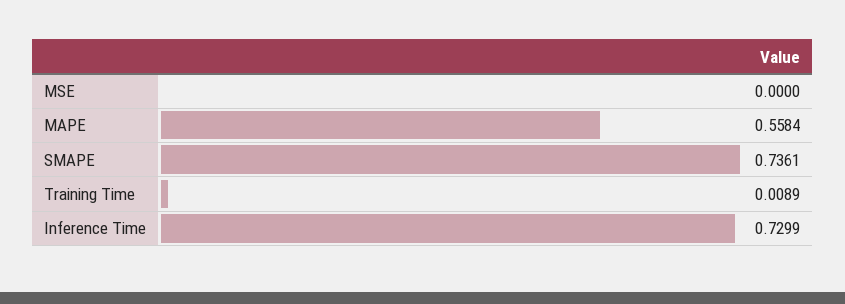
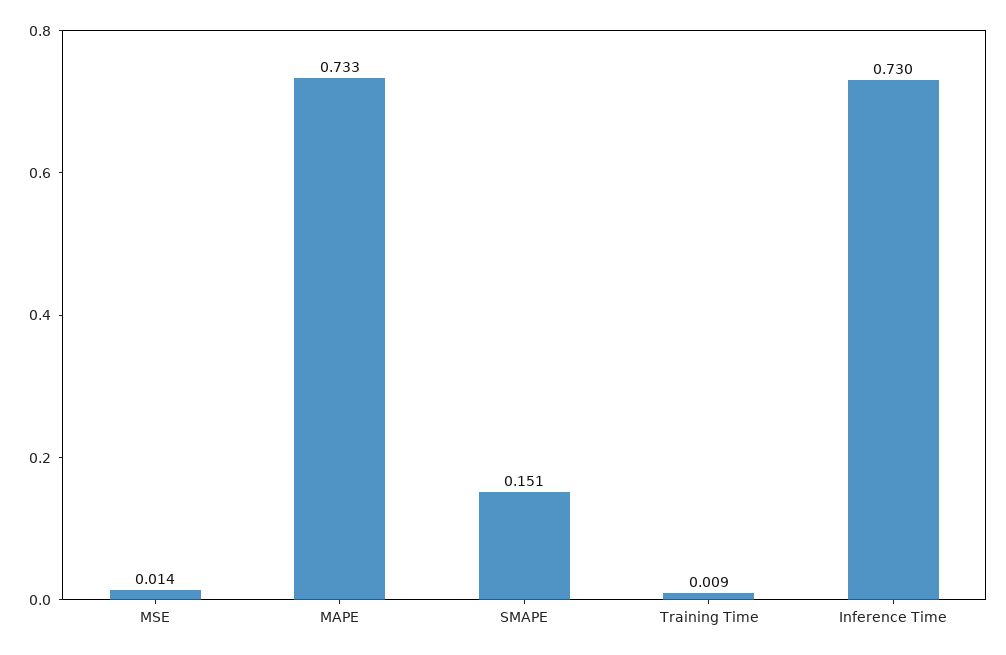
MSE: 0 -> 0.014
MAPE: 0.5584 -> 0.733
SMAPE: 0.7361 -> 0.151

